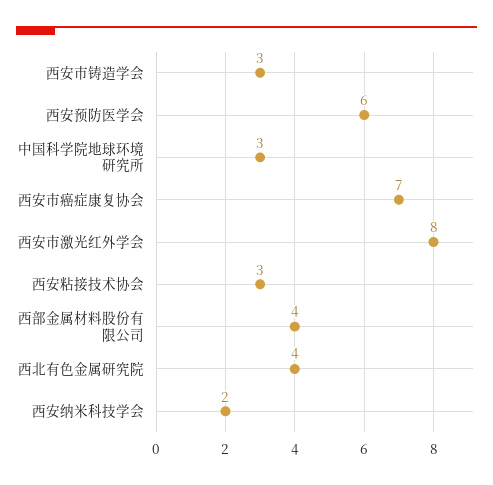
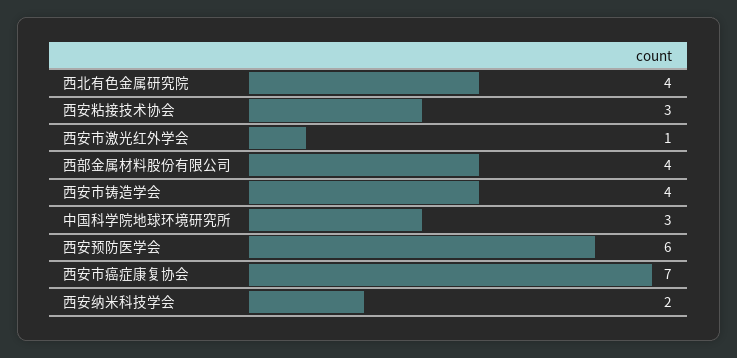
西安市铸造学会: 3 -> 4
西安市激光红外学会: 8 -> 1

